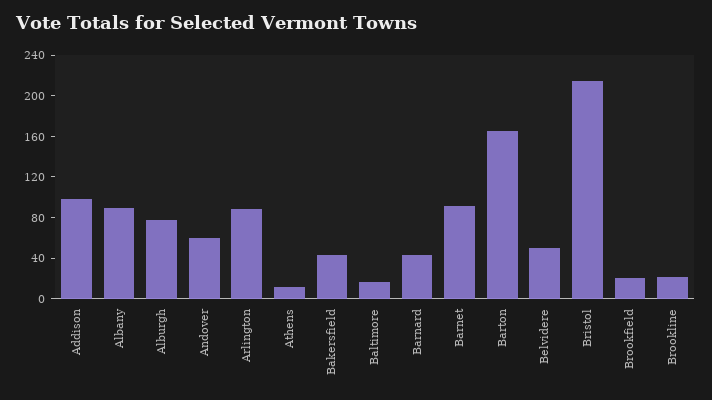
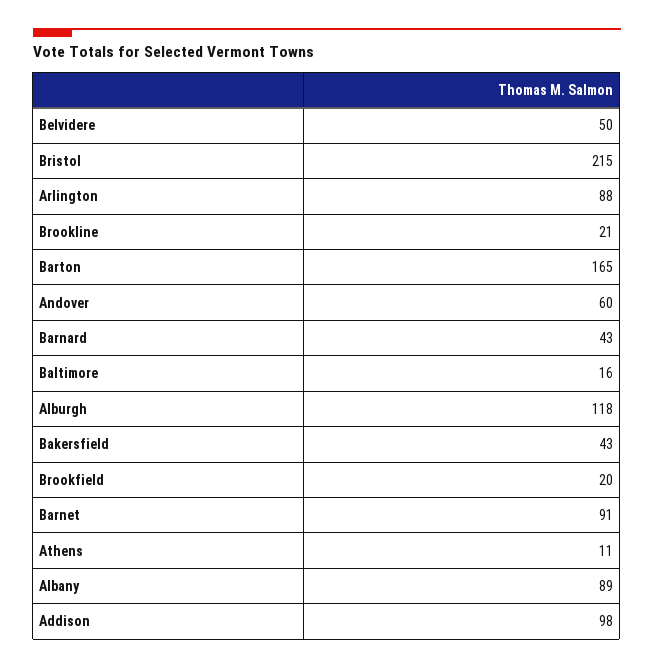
Alburgh: 80 -> 118

